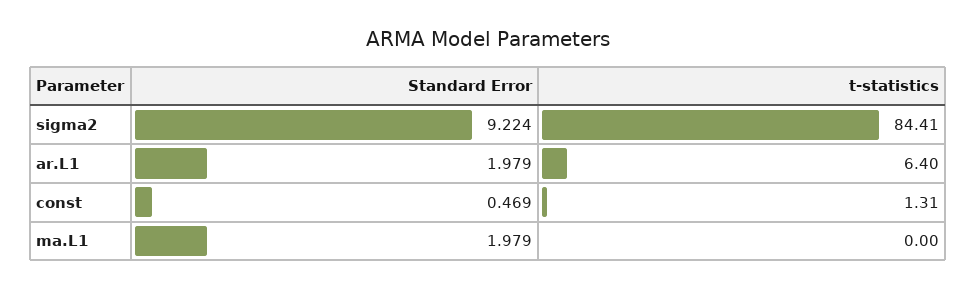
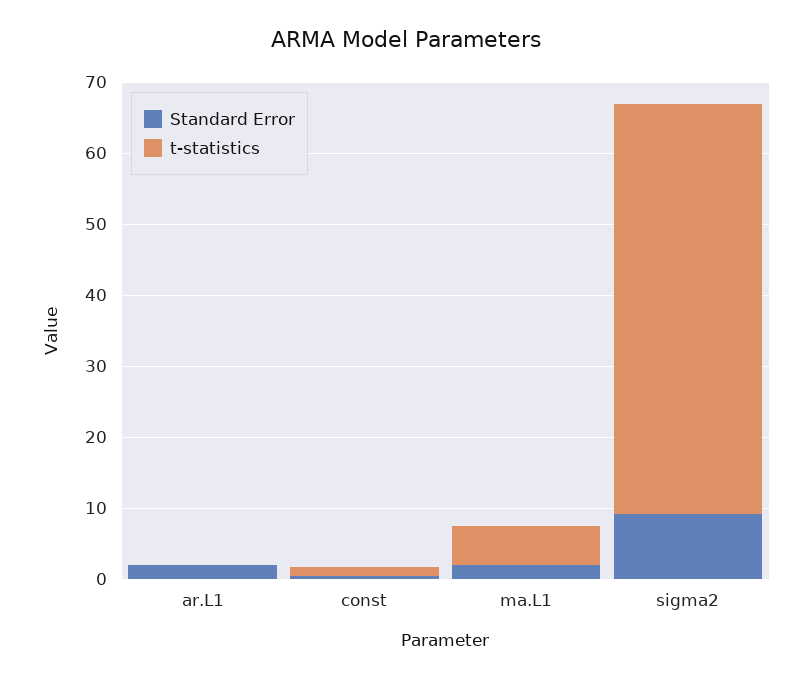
t-statistics, sigma2: 84.41 -> 58
t-statistics, ar.L1: 6.4 -> 0
t-statistics, ma.L1: 0 -> 6

